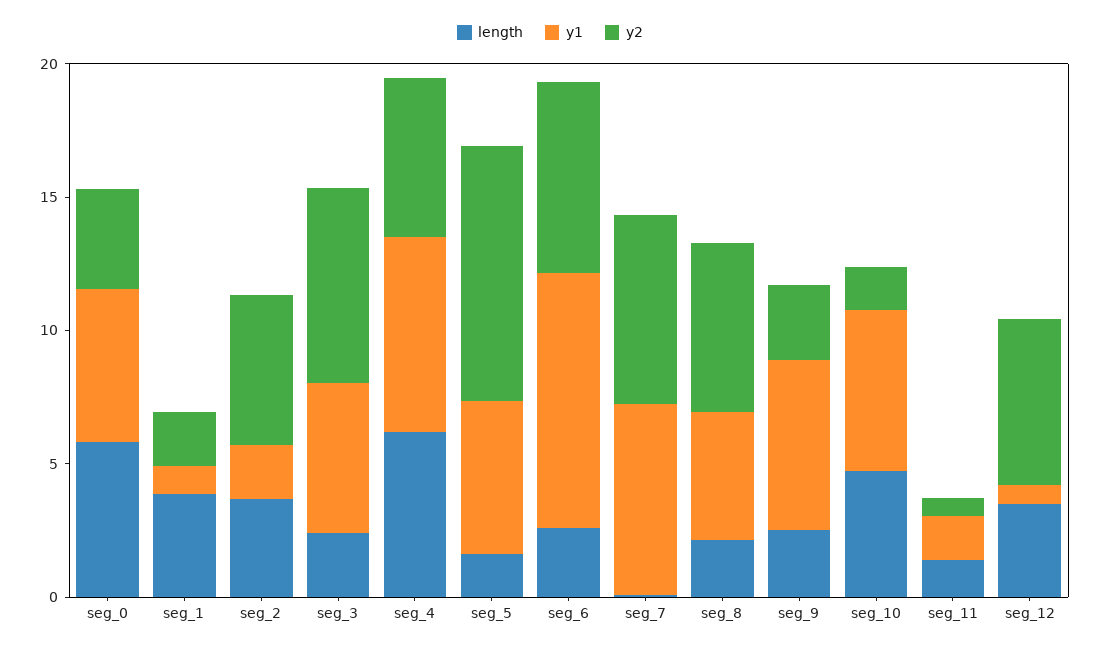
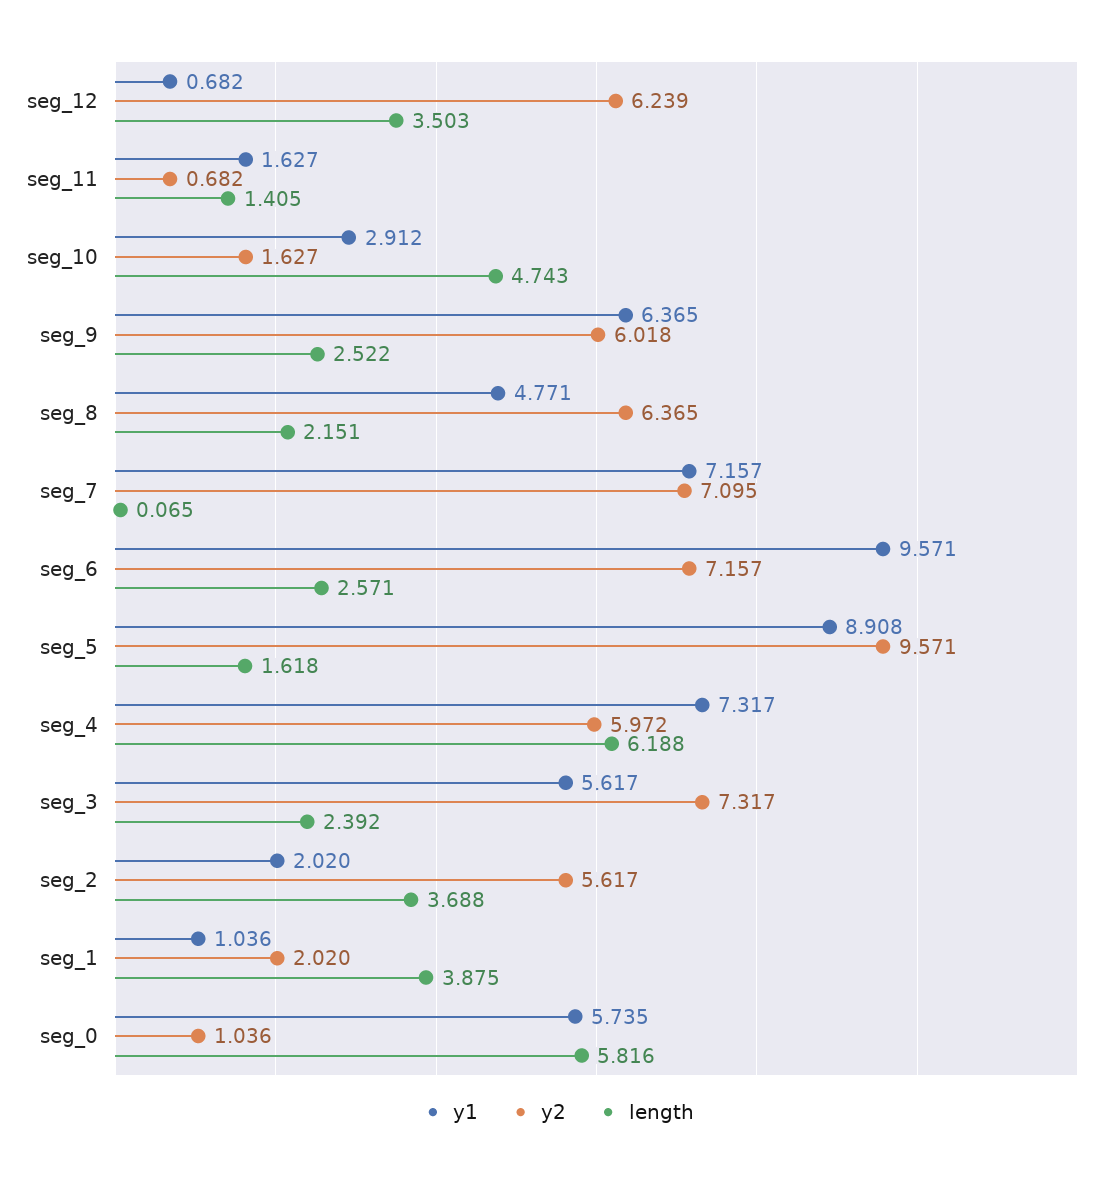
y2, seg_0: 4 -> 1.036
y1, seg_5: 6 -> 8.908
y2, seg_9: 3 -> 6.018
y1, seg_10: 6 -> 2.912

